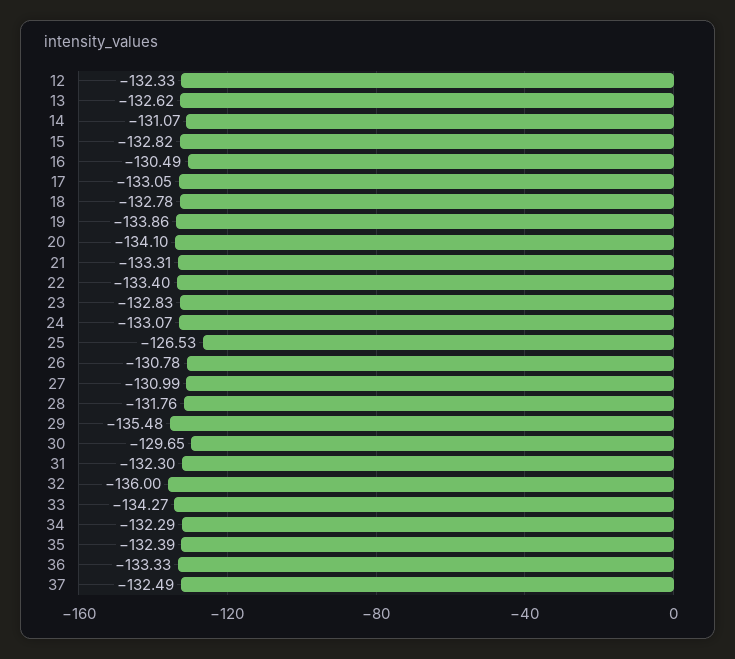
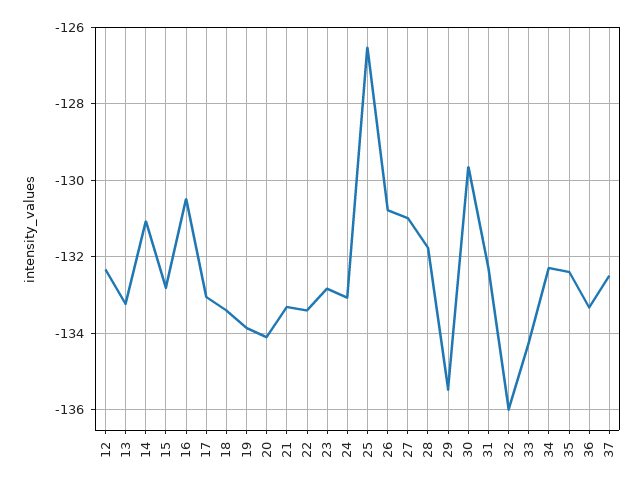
13: -132.62 -> -133.2
18: -132.78 -> -133.4

